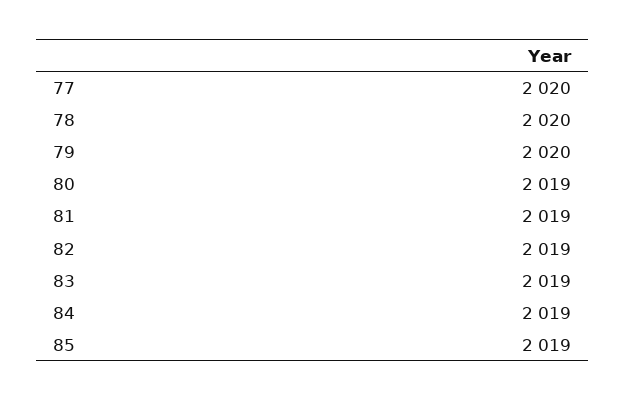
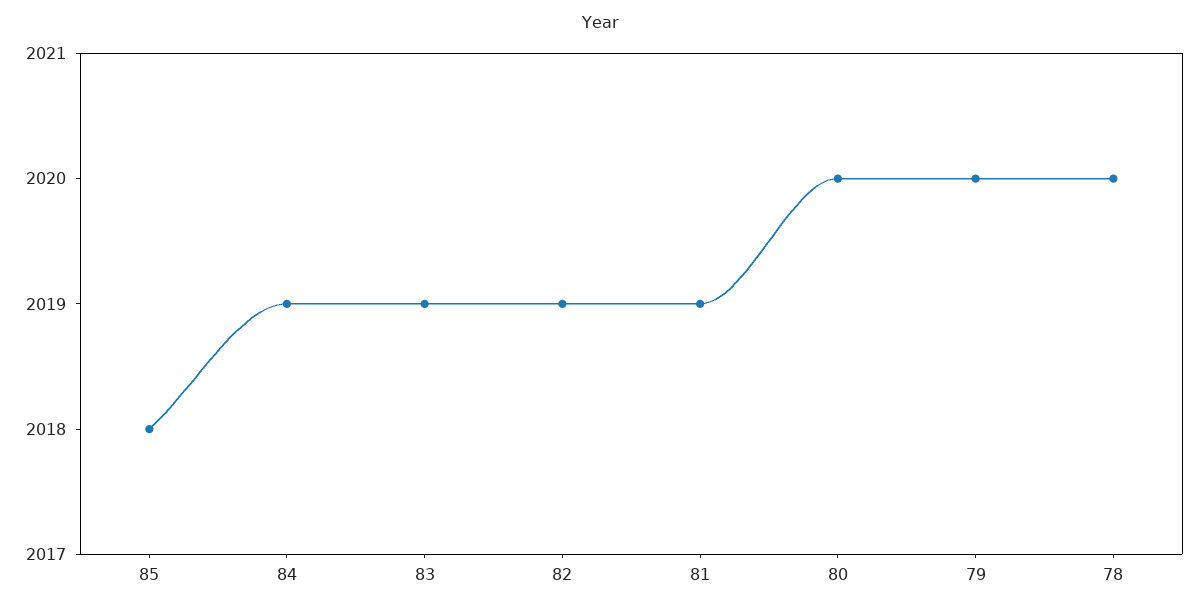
77: 2020 -> none
80: 2019 -> 2020
85: 2019 -> 2018

